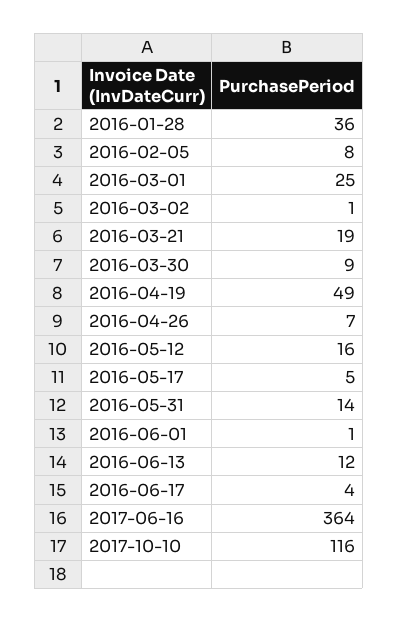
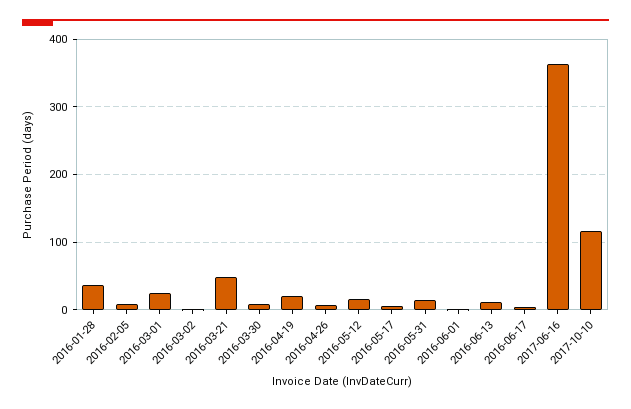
2016-03-21: 19 -> 50
2016-04-19: 49 -> 20

